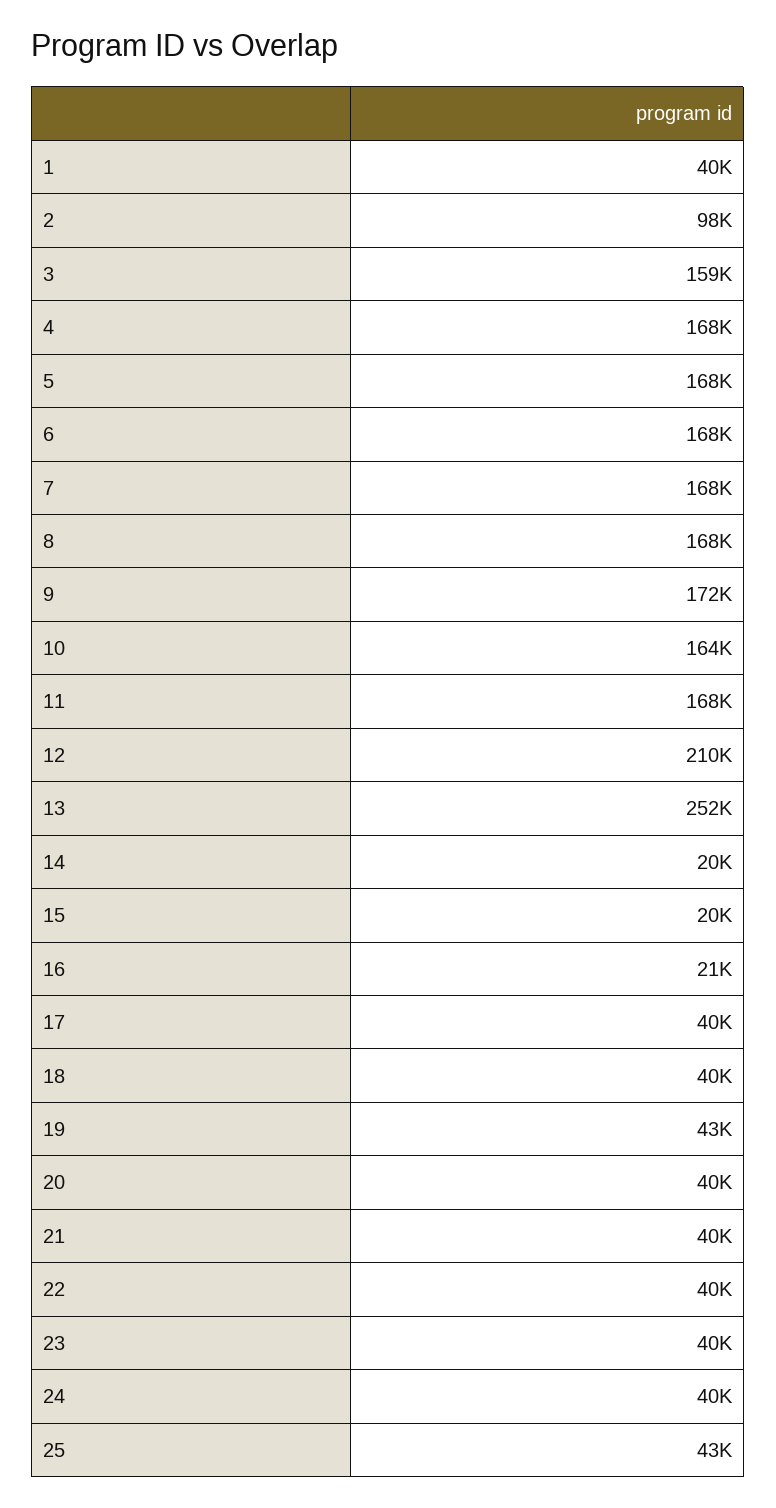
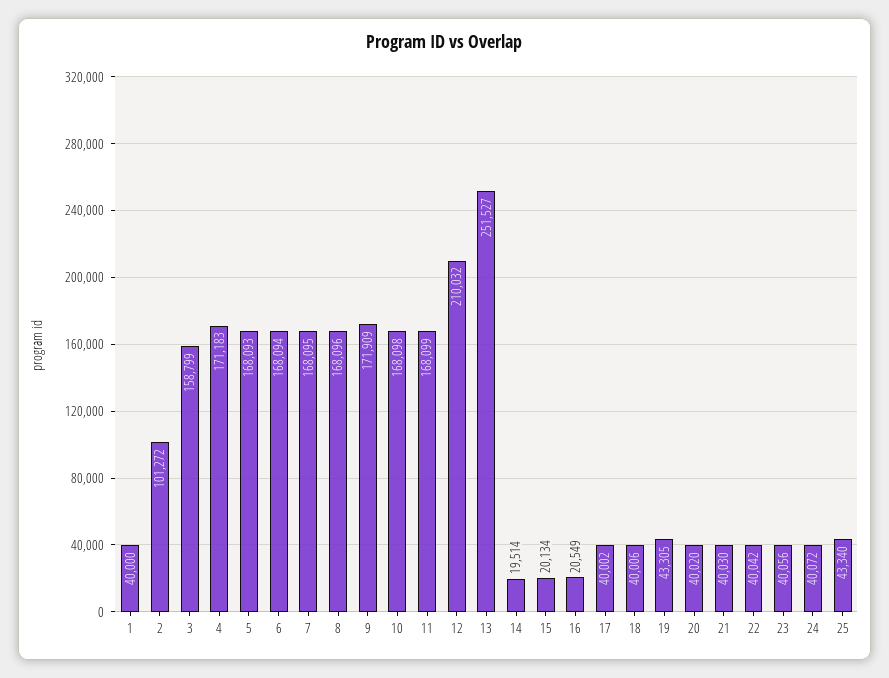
2: 98000 -> 101272
4: 168000 -> 171183
10: 164000 -> 168098

